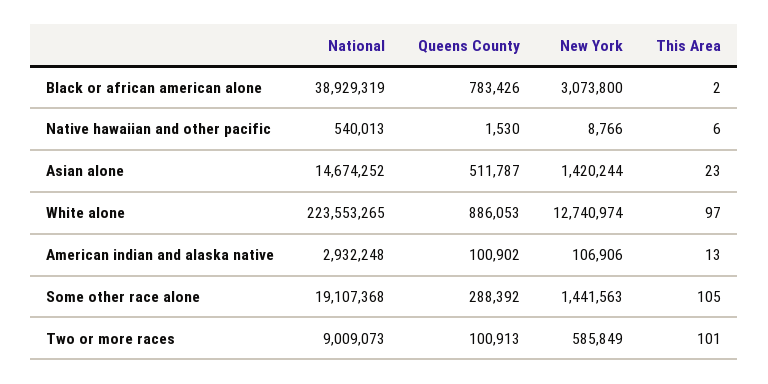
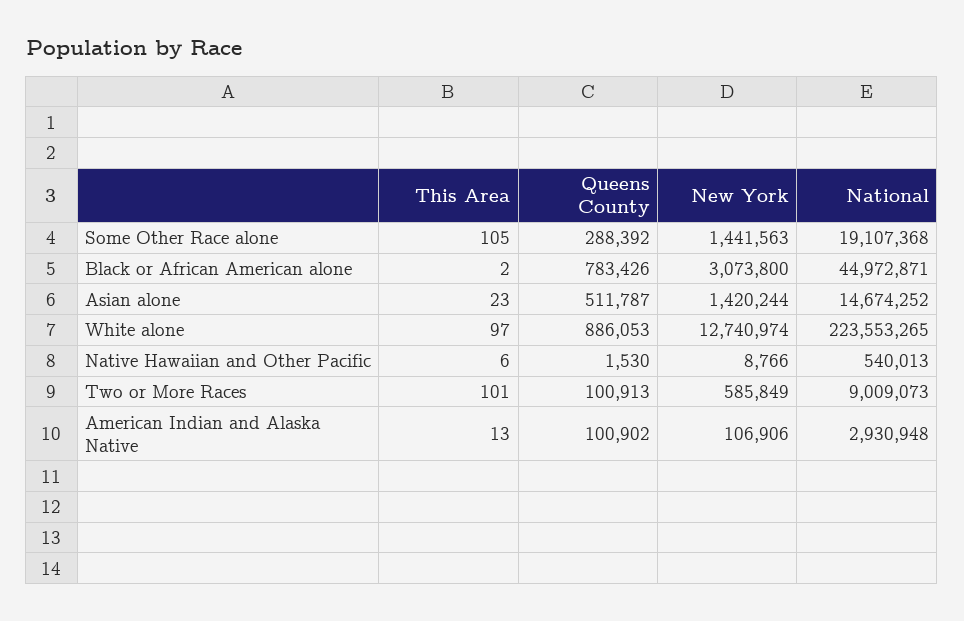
National, Black or african american alone: 38929319 -> 44972871
National, American indian and alaska native: 2932248 -> 2930948

